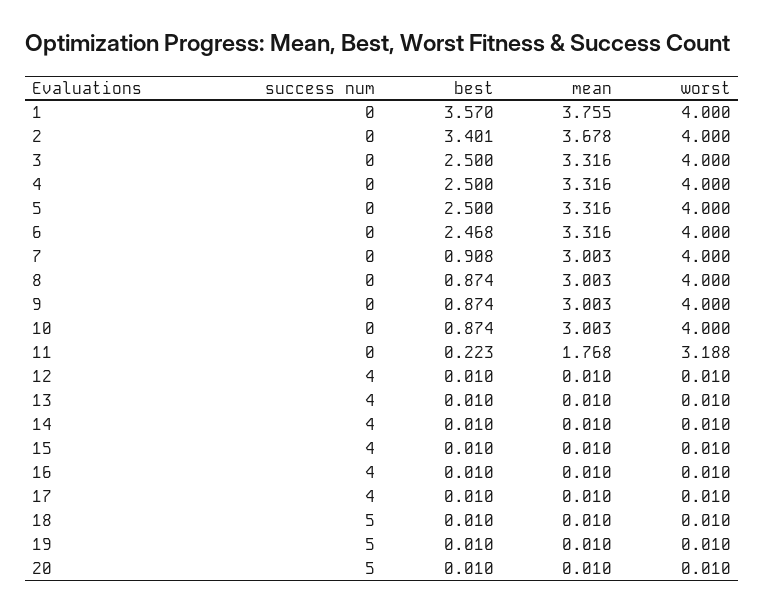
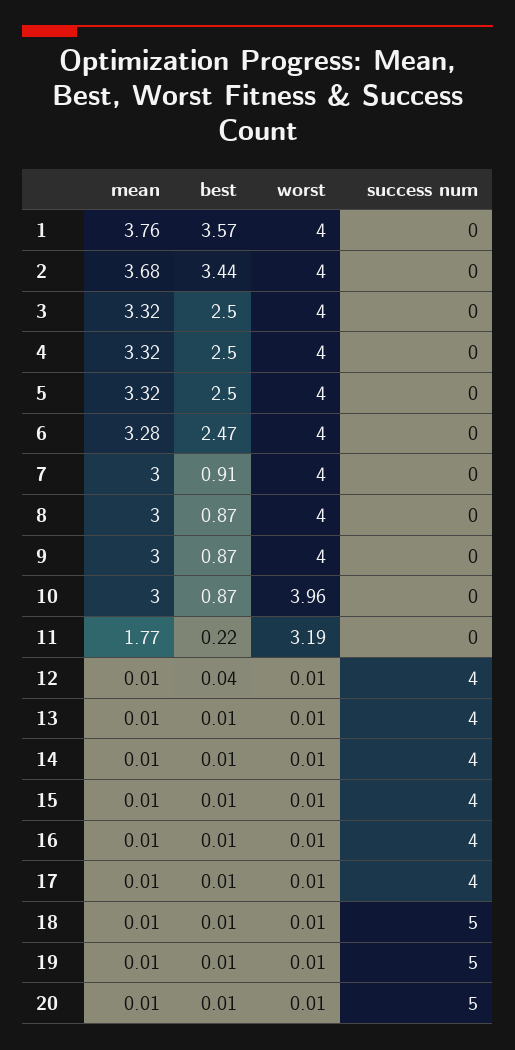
best, 2: 3.401 -> 3.44
mean, 6: 3.316 -> 3.28
worst, 10: 4 -> 3.96
best, 12: 0.01 -> 0.04

